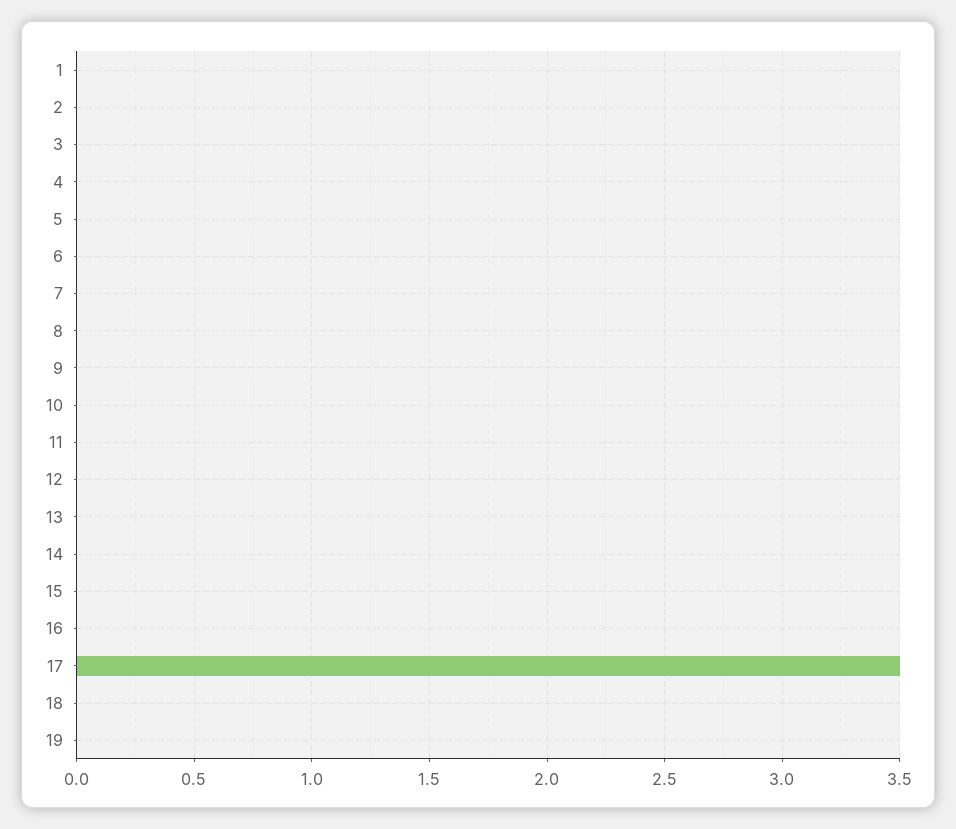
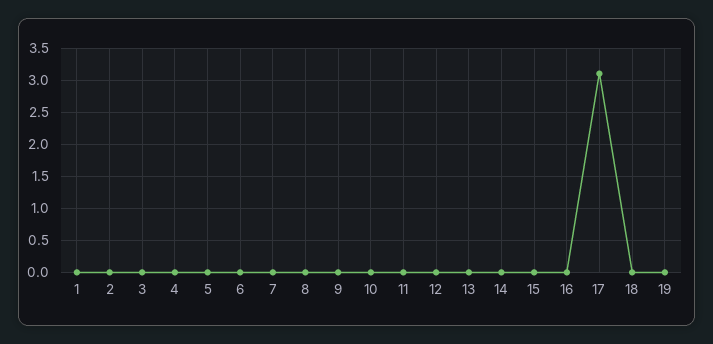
17: 3.5 -> 3.1

